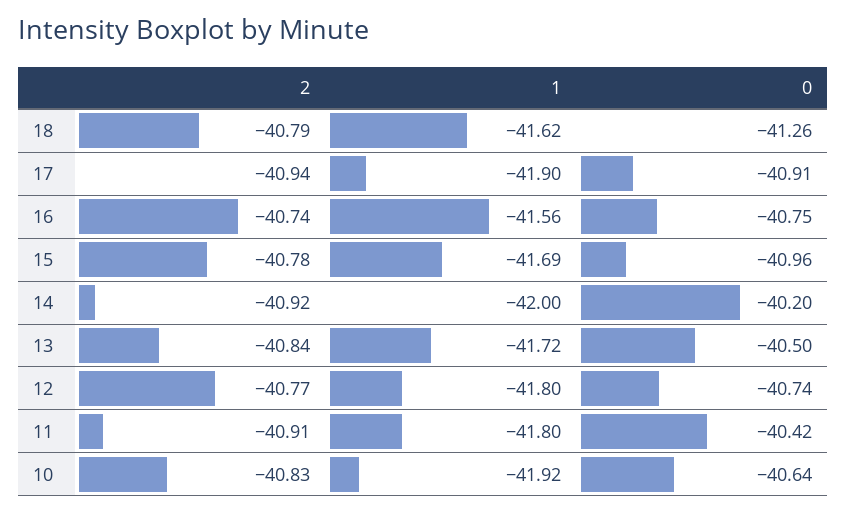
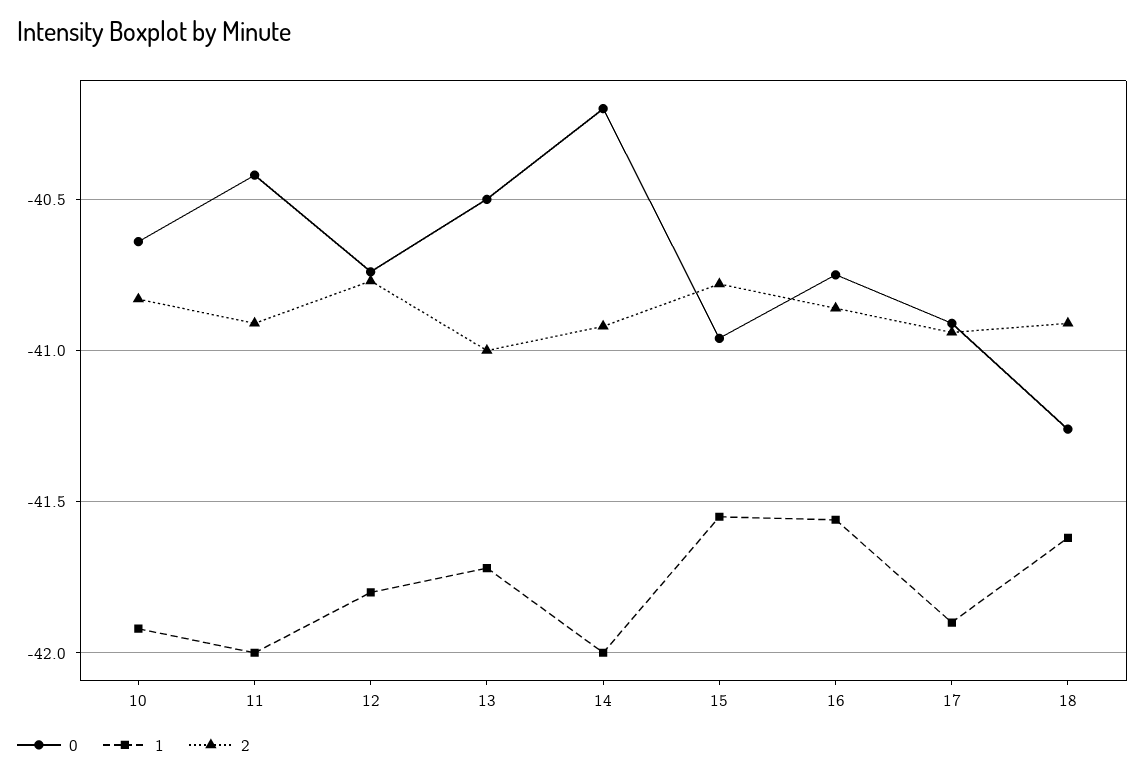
2, 18: -40.79 -> -40.9
2, 16: -40.74 -> -40.85
1, 15: -41.69 -> -41.55
2, 13: -40.84 -> -41
1, 11: -41.8 -> -42

